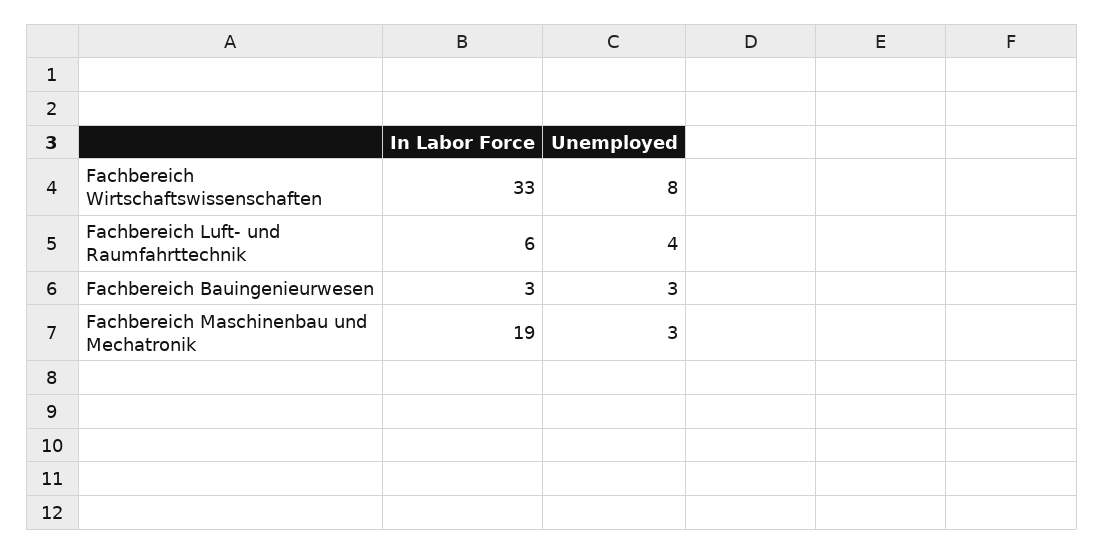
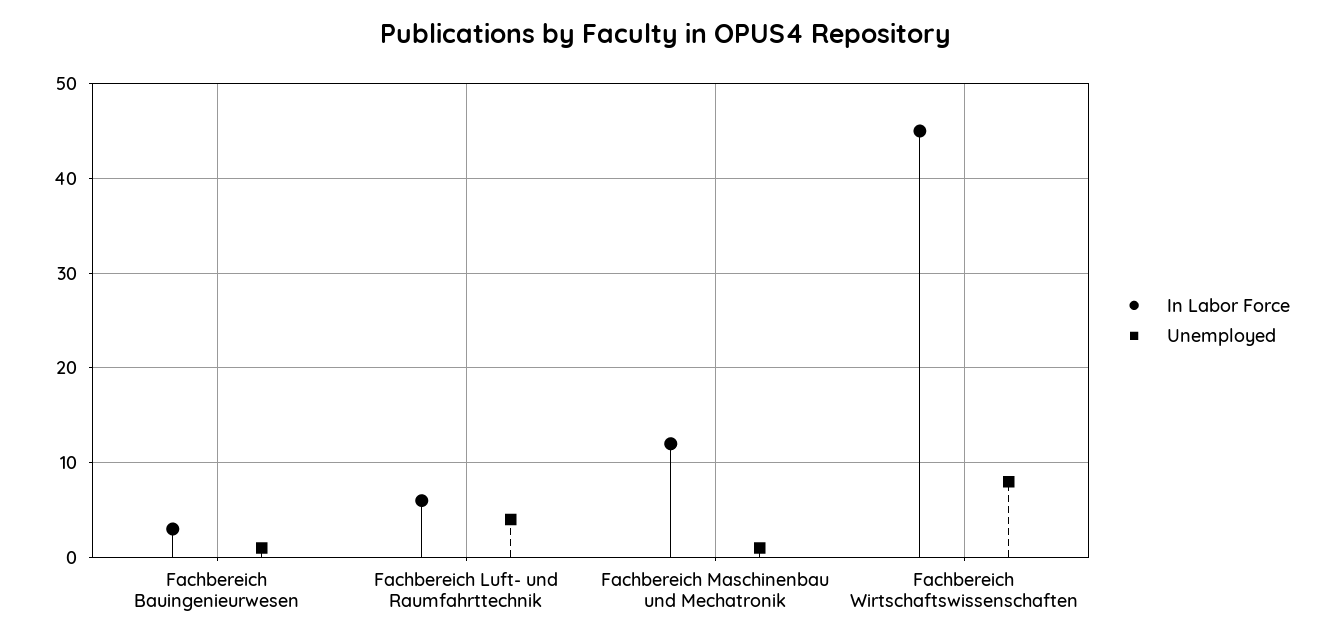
In Labor Force, Fachbereich Wirtschaftswissenschaften: 33 -> 45
Unemployed, Fachbereich Bauingenieurwesen: 3 -> 1
In Labor Force, Fachbereich Maschinenbau und Mechatronik: 19 -> 12
Unemployed, Fachbereich Maschinenbau und Mechatronik: 3 -> 1

